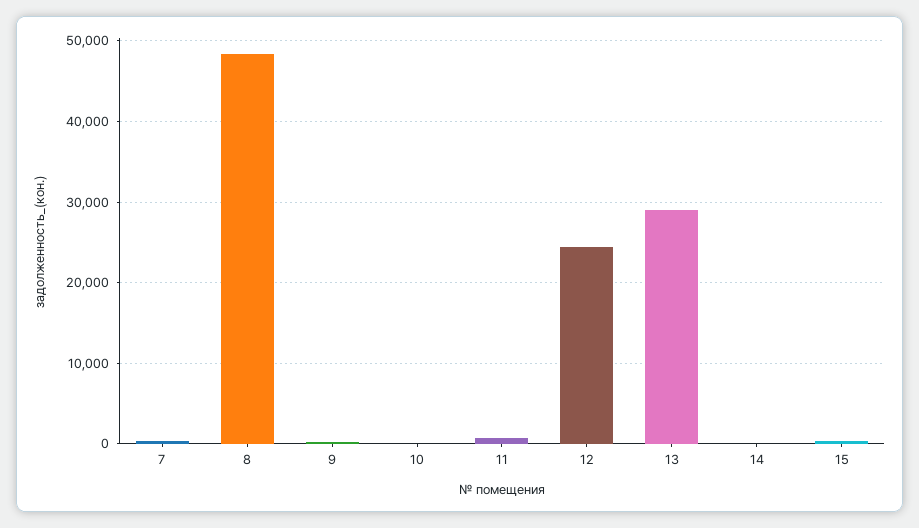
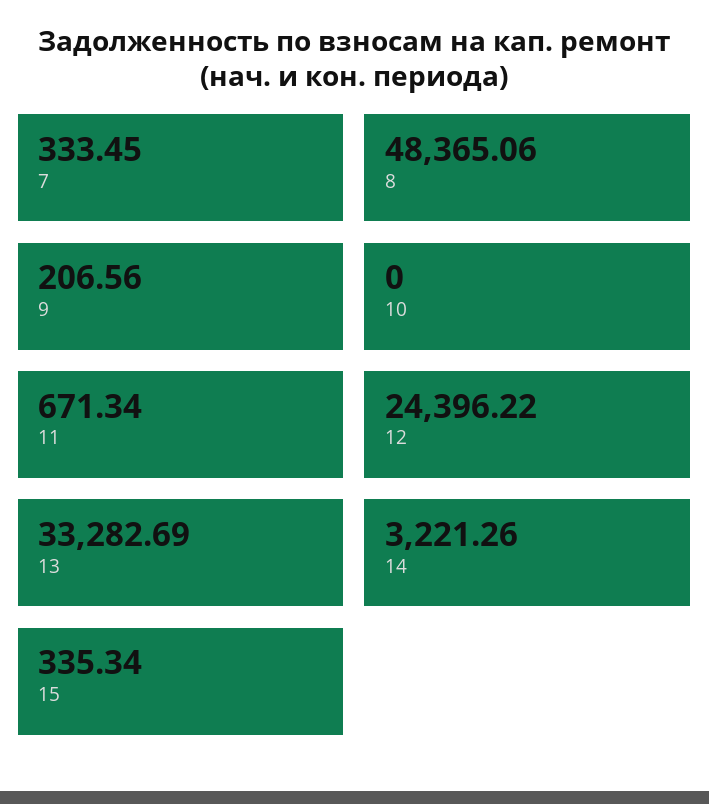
13: 29000 -> 33282.69
14: 0 -> 3221.26

